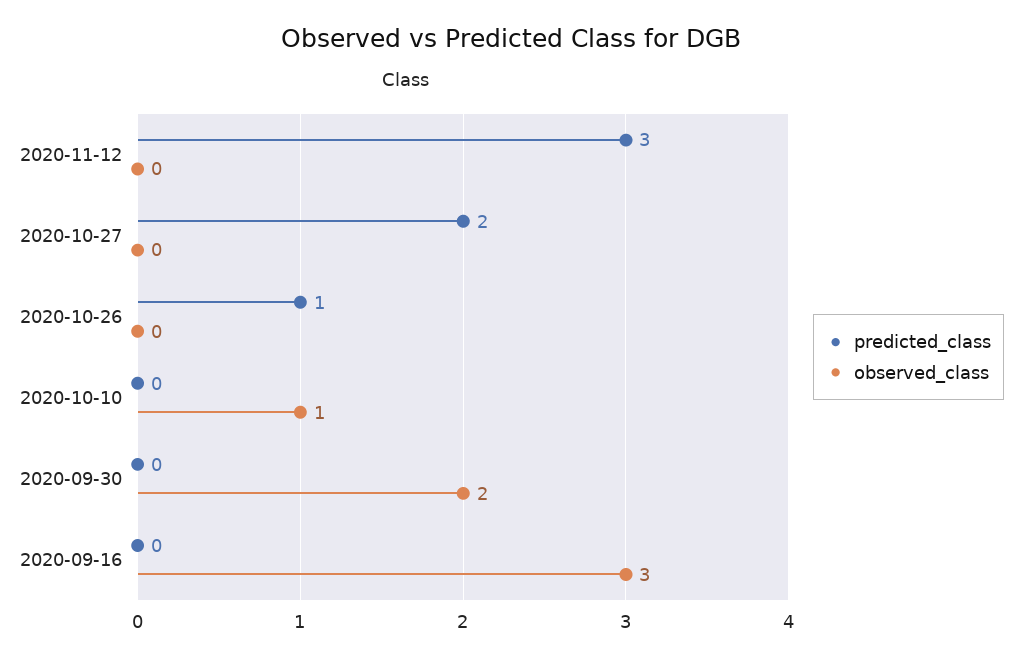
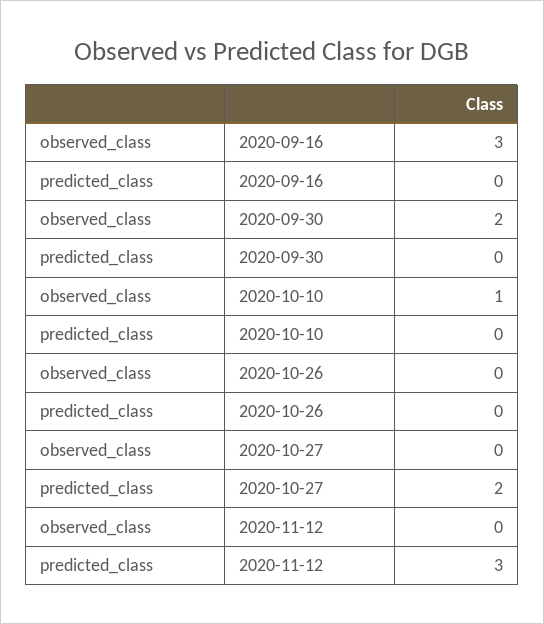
predicted_class, 2020-10-26: 1 -> 0

